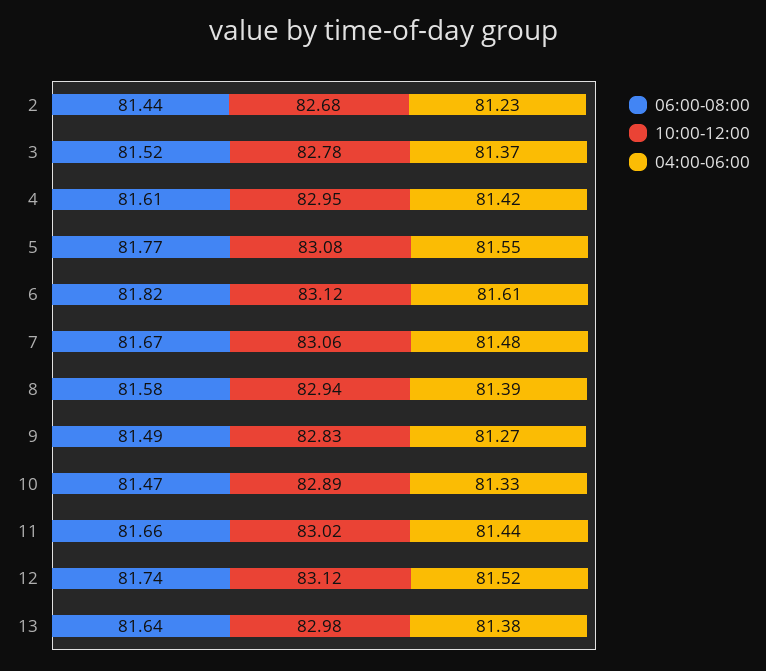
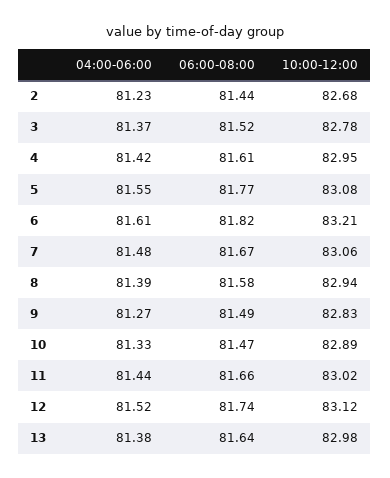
10:00-12:00, 6: 83.12 -> 83.21

